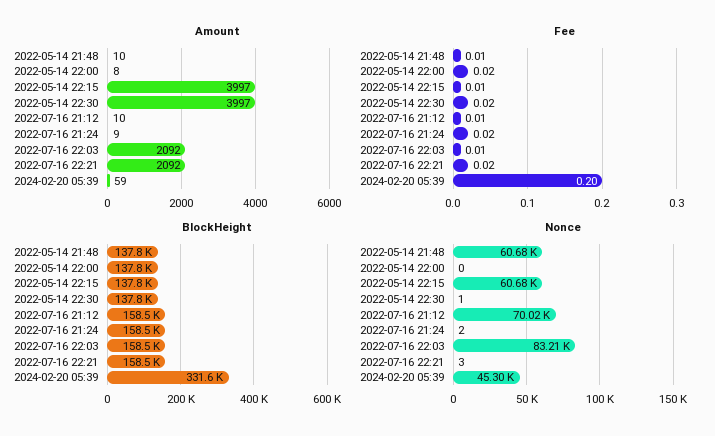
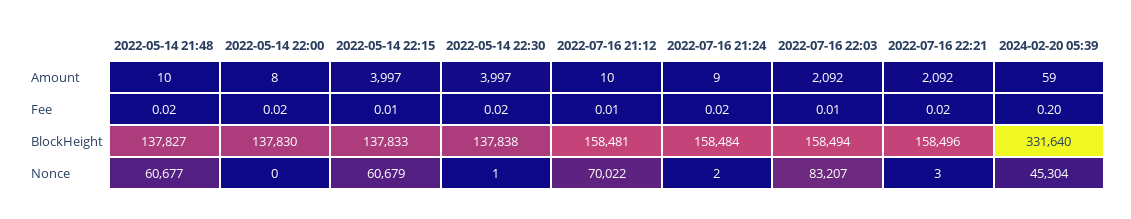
Fee, 2022-05-14 21:48: 0.01 -> 0.02

